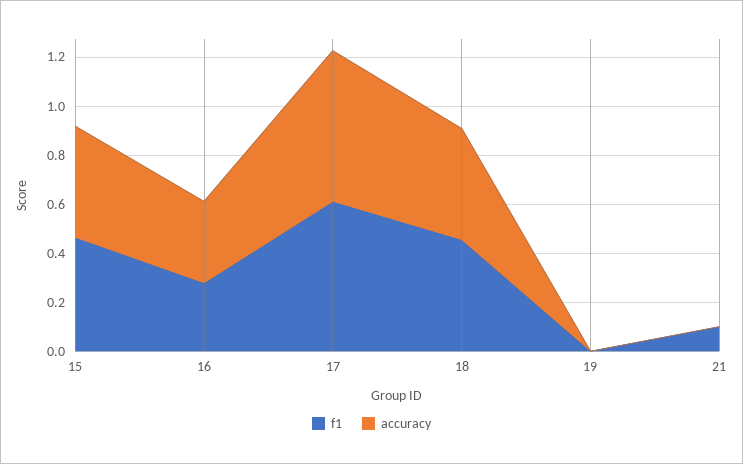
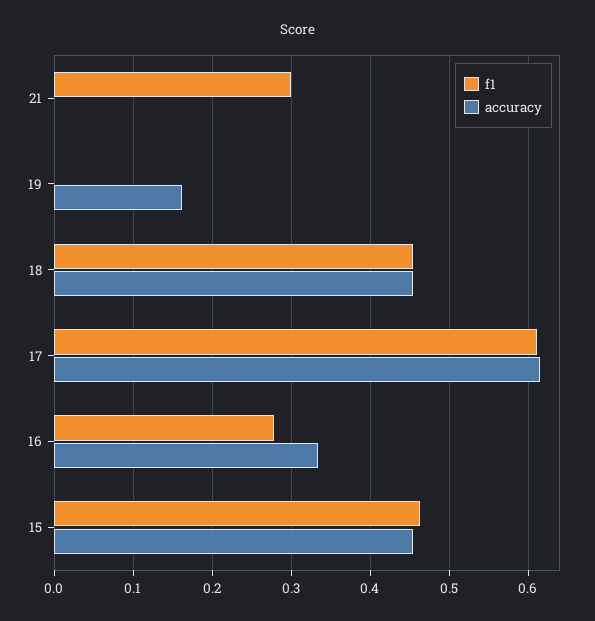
accuracy, 19: 0 -> 0.16
f1, 21: 0.1 -> 0.3

